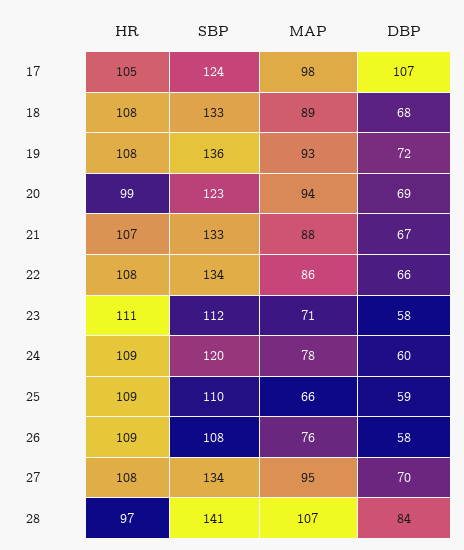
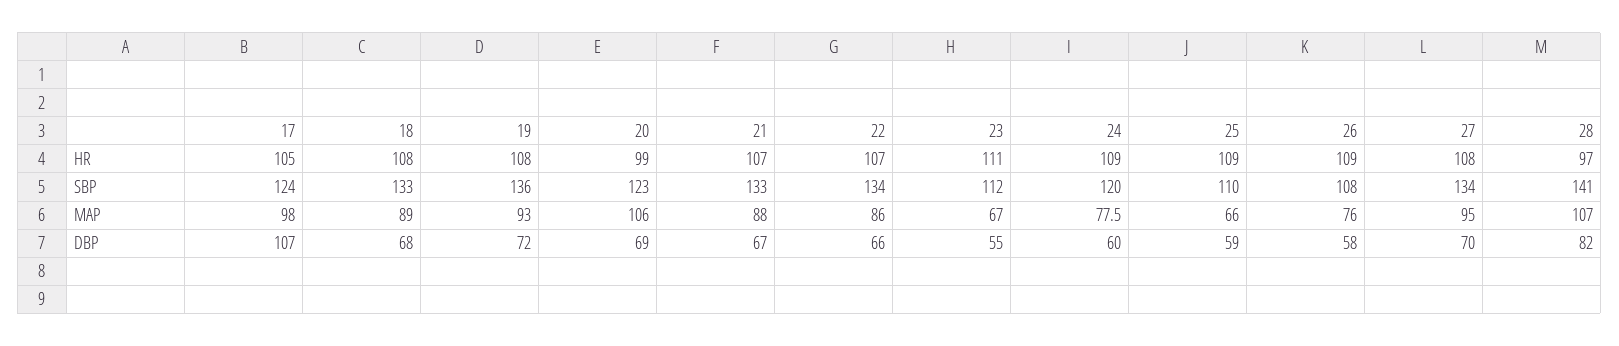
MAP, 20: 94 -> 106
HR, 22: 108 -> 107
MAP, 23: 71 -> 67
DBP, 23: 58 -> 55
DBP, 28: 84 -> 82

